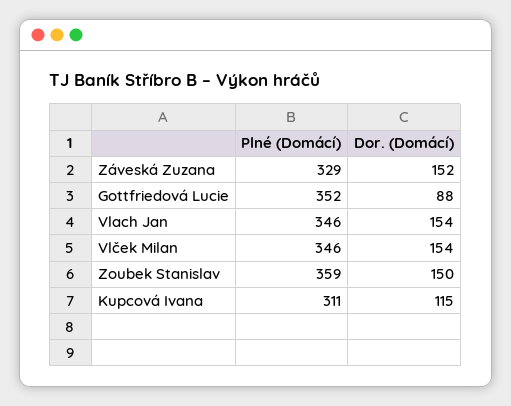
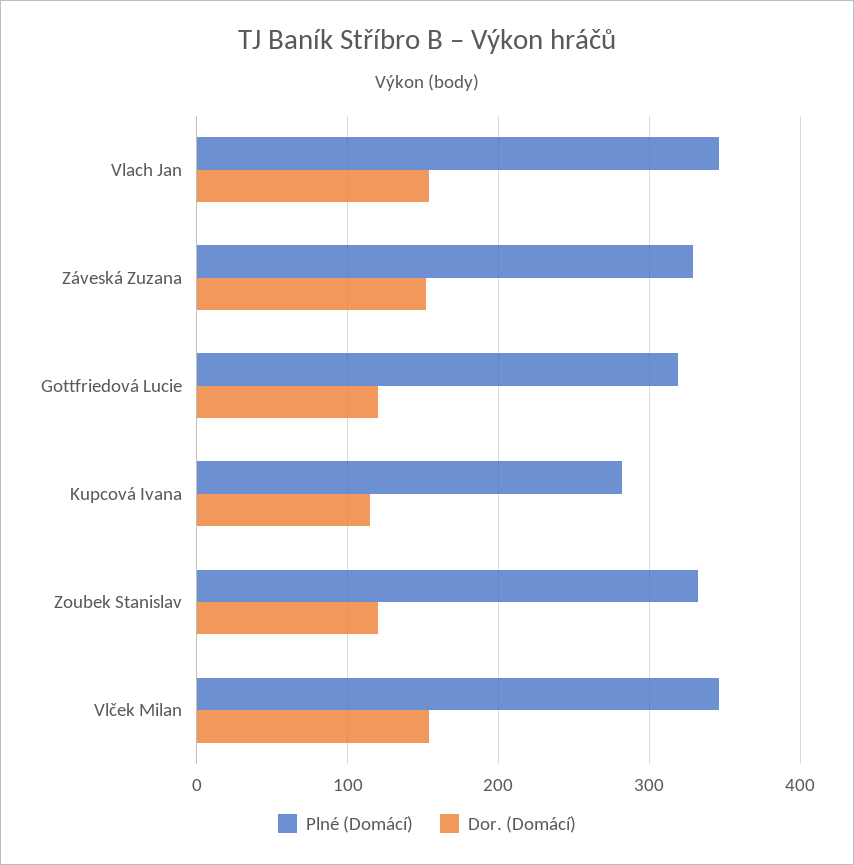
Plné (Domácí), Gottfriedová Lucie: 352 -> 320
Dor. (Domácí), Gottfriedová Lucie: 88 -> 120
Plné (Domácí), Zoubek Stanislav: 359 -> 330
Dor. (Domácí), Zoubek Stanislav: 150 -> 120
Plné (Domácí), Kupcová Ivana: 311 -> 280

